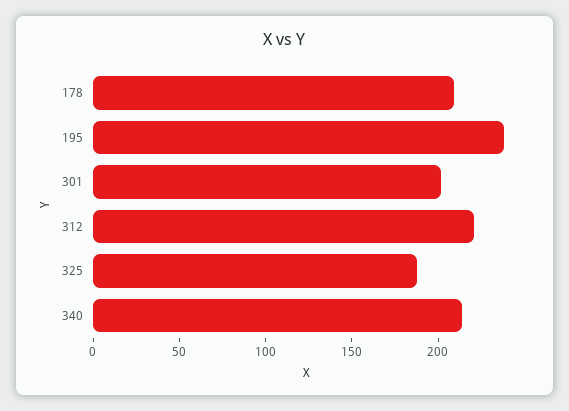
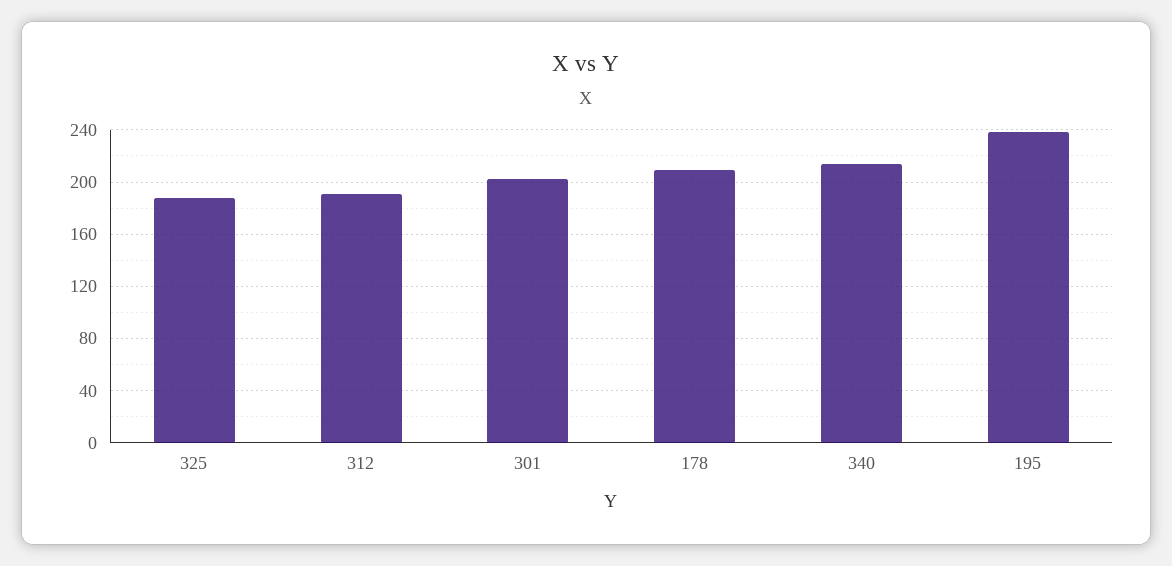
312: 220 -> 190

